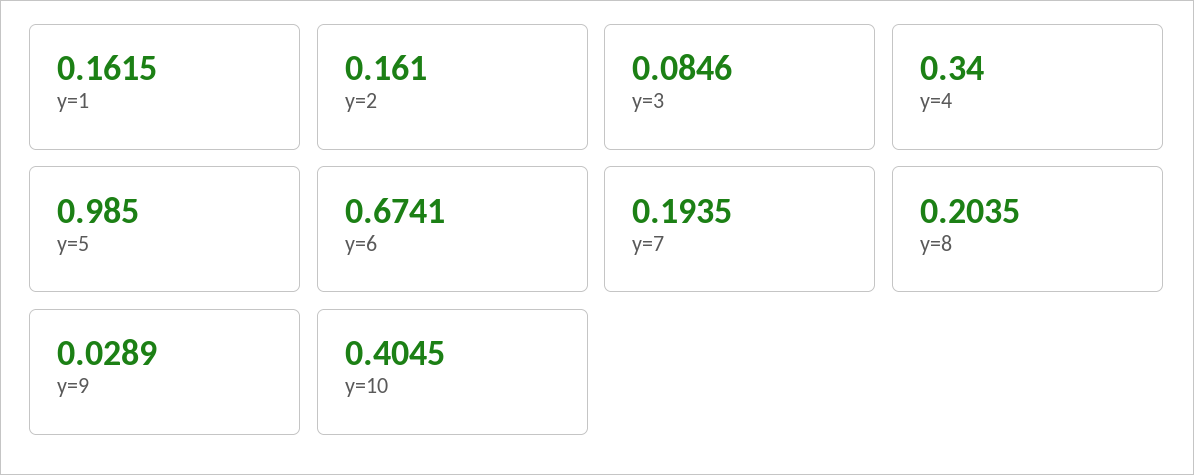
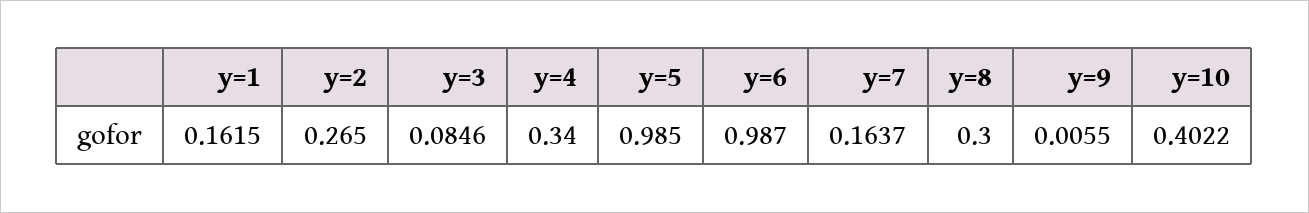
y=2: 0.161 -> 0.265
y=6: 0.6741 -> 0.987
y=7: 0.1935 -> 0.1637
y=8: 0.2035 -> 0.3
y=9: 0.0289 -> 0.0055
y=10: 0.4045 -> 0.4022

